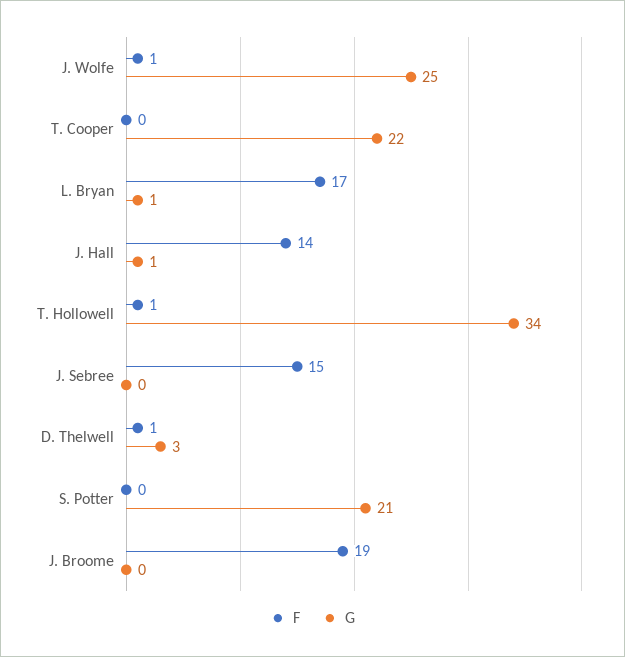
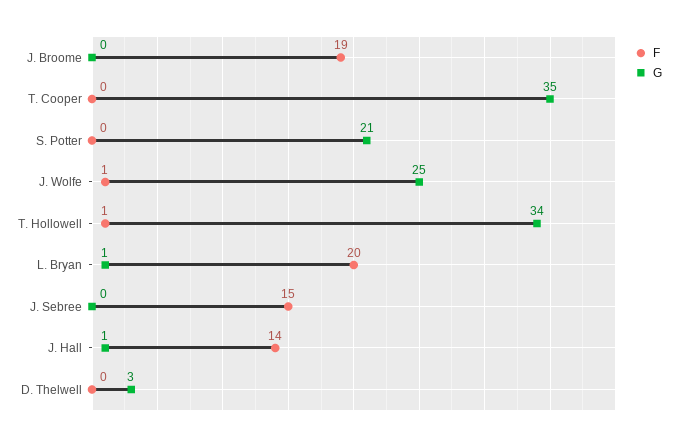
G, T. Cooper: 22 -> 35
F, L. Bryan: 17 -> 20
F, D. Thelwell: 1 -> 0

